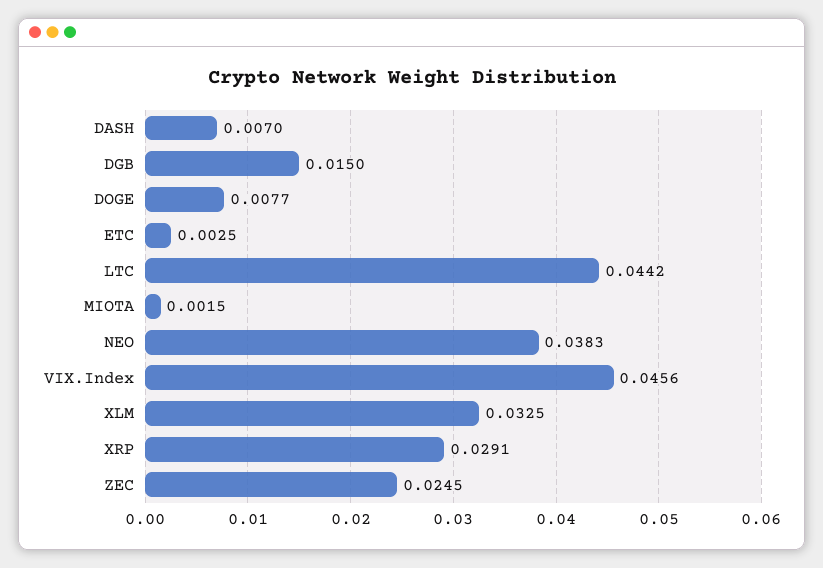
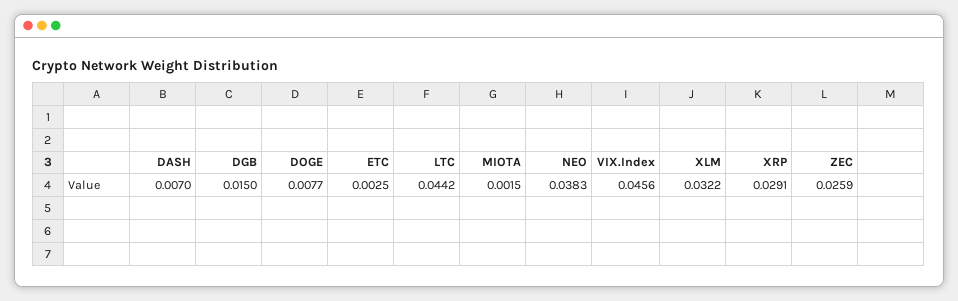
XLM: 0.0325 -> 0.0322
ZEC: 0.0245 -> 0.0259

